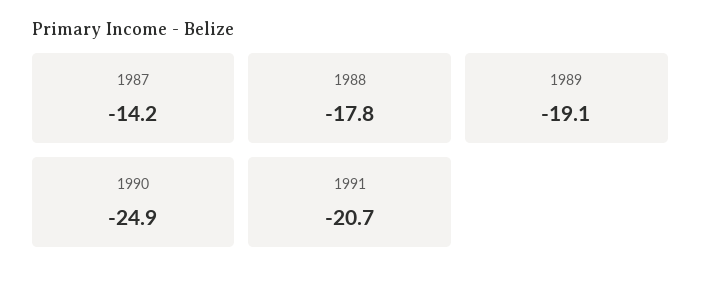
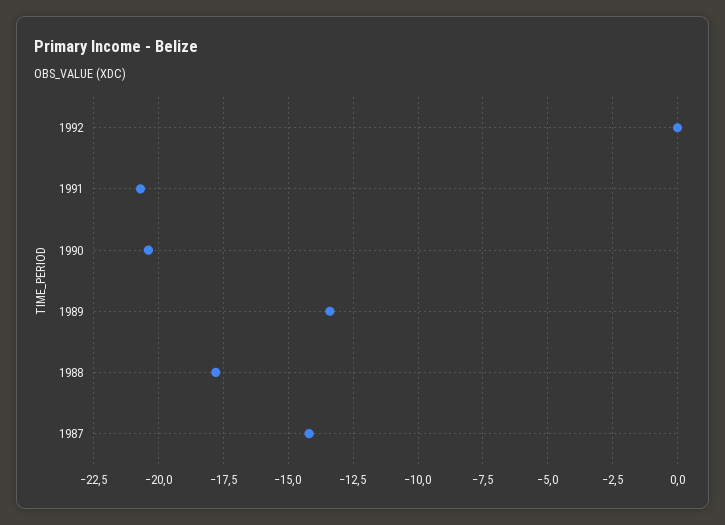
1989: -19.1 -> -13.5
1990: -24.9 -> -20.5
1992: none -> 0

